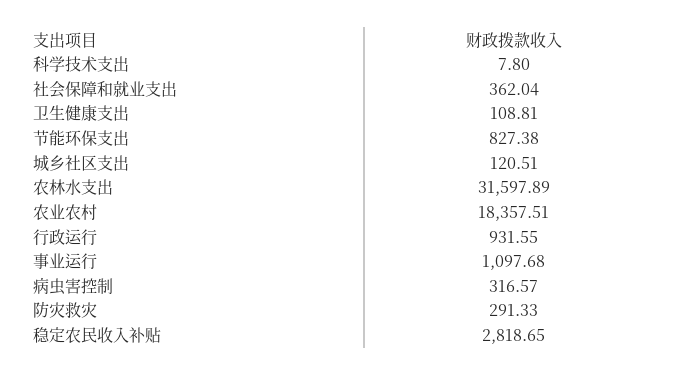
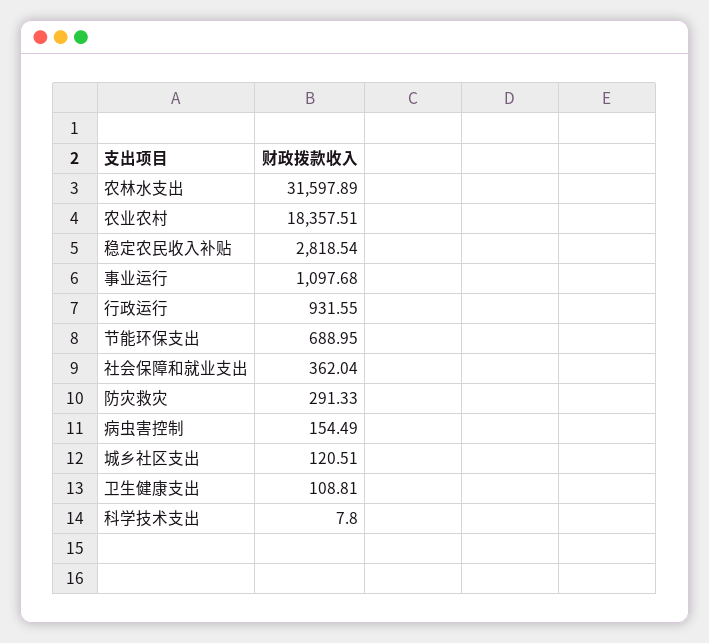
节能环保支出: 827.38 -> 688.95
病虫害控制: 316.57 -> 154.49
稳定农民收入补贴: 2818.65 -> 2818.54

